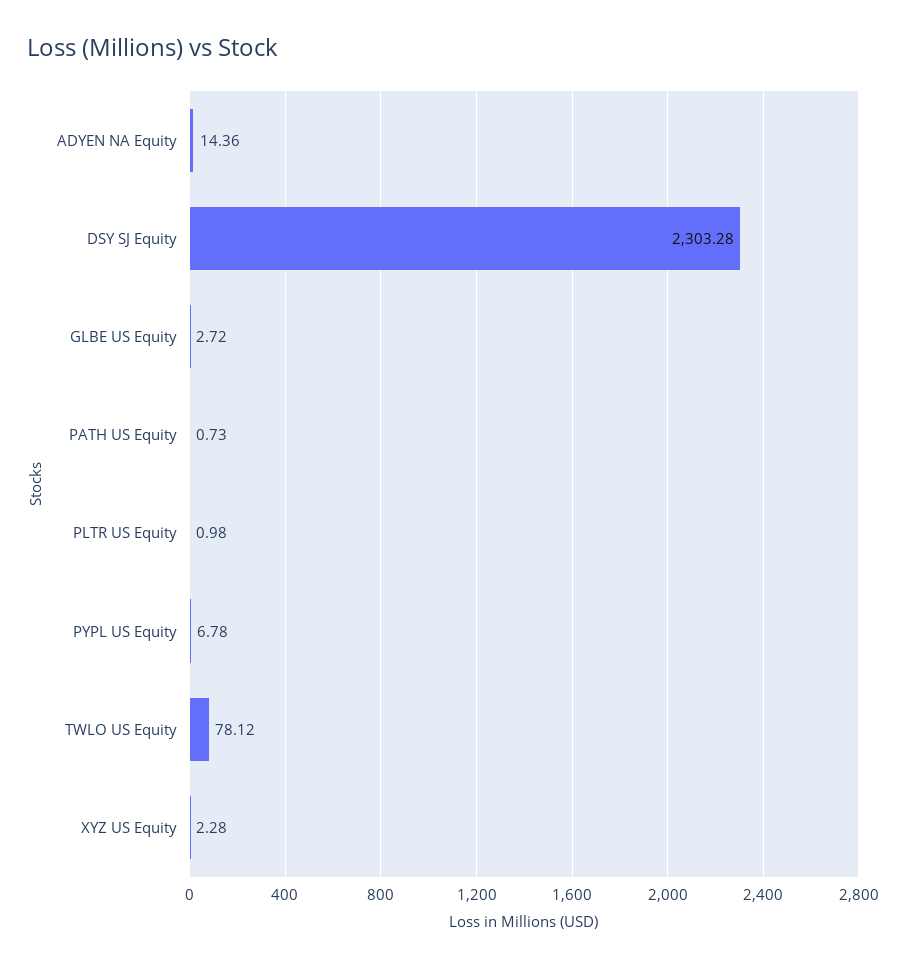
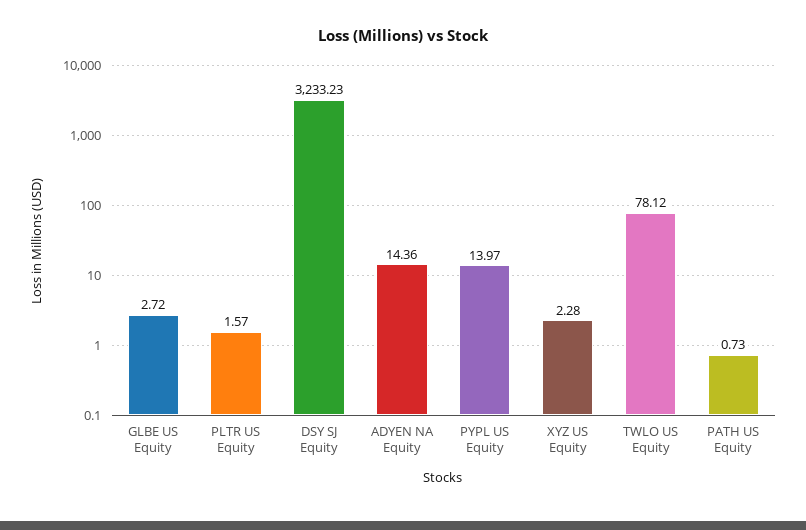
DSY SJ Equity: 2303.28 -> 3233.23
PLTR US Equity: 0.98 -> 1.57
PYPL US Equity: 6.78 -> 13.97

